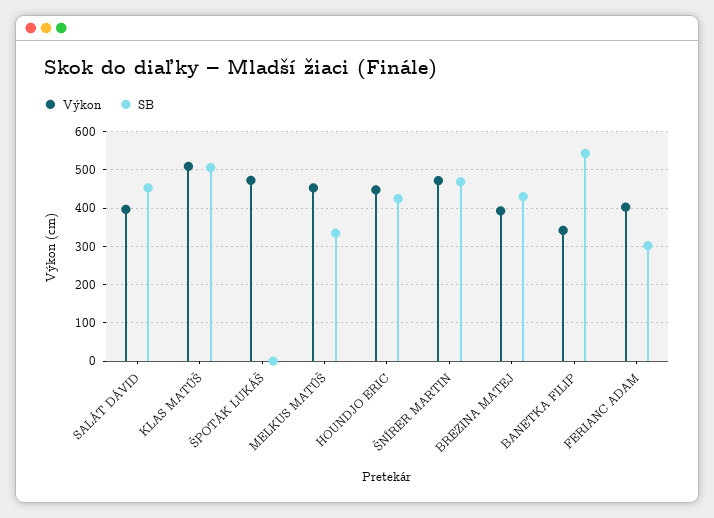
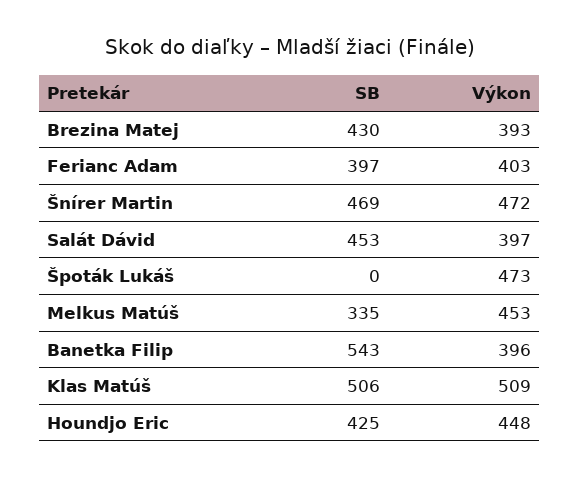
Výkon, BANETKA FILIP: 340 -> 396
SB, FERIANC ADAM: 300 -> 397

